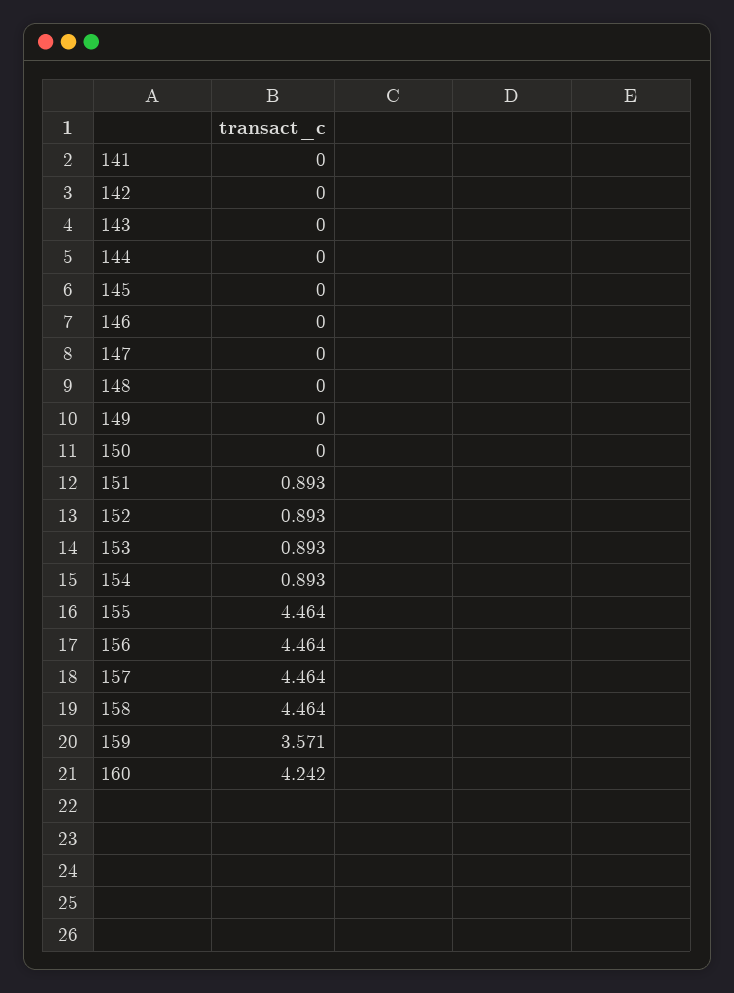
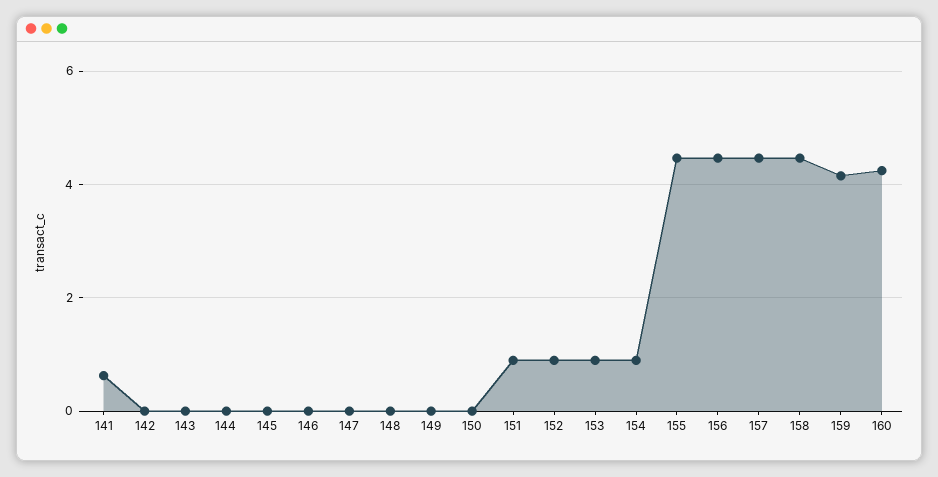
141: 0 -> 0.6
159: 3.571 -> 4.2

